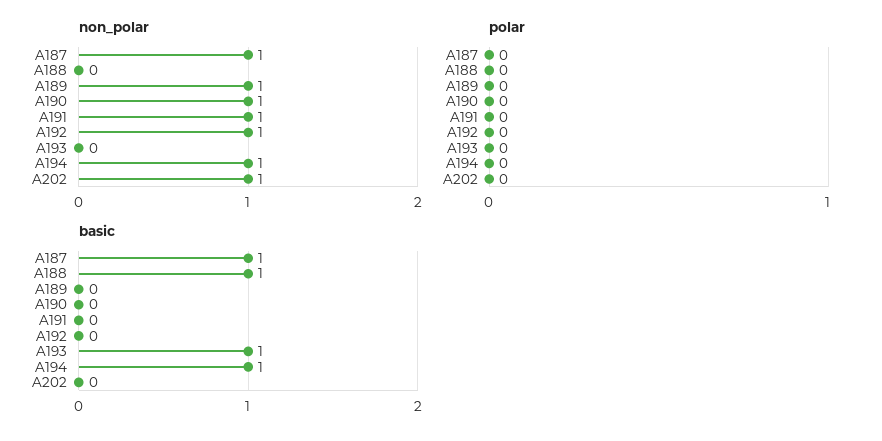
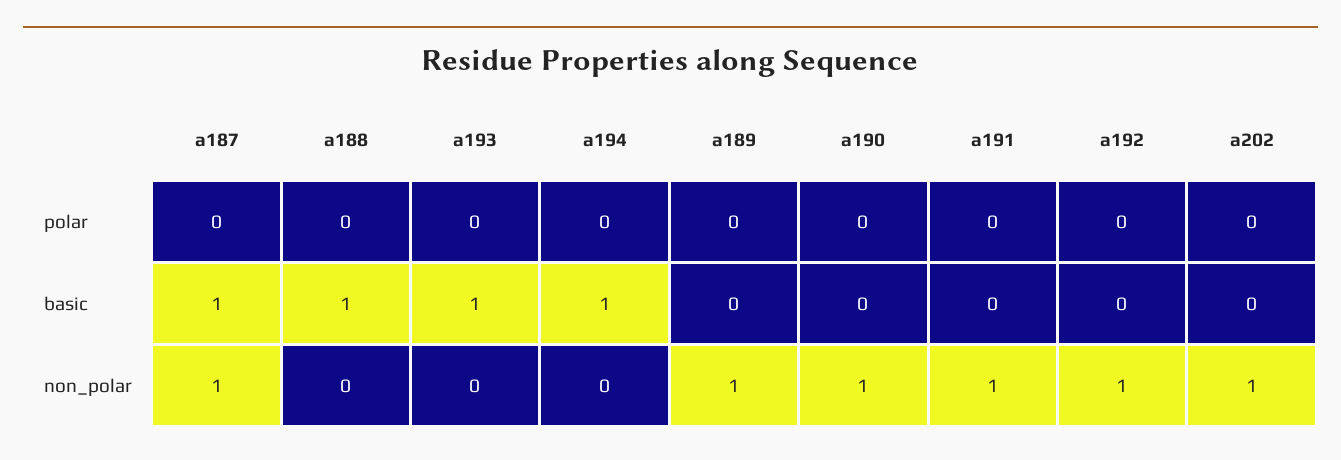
non_polar, A194: 1 -> 0

